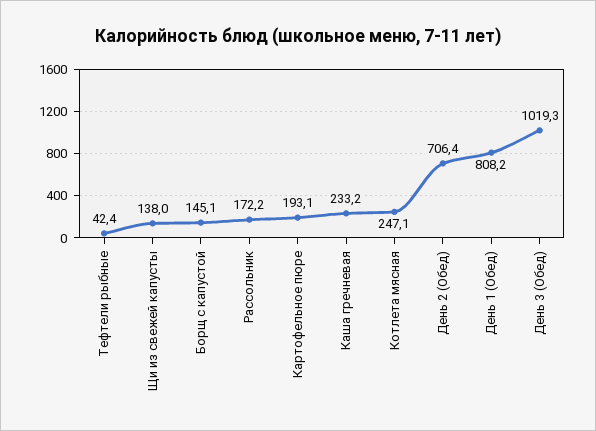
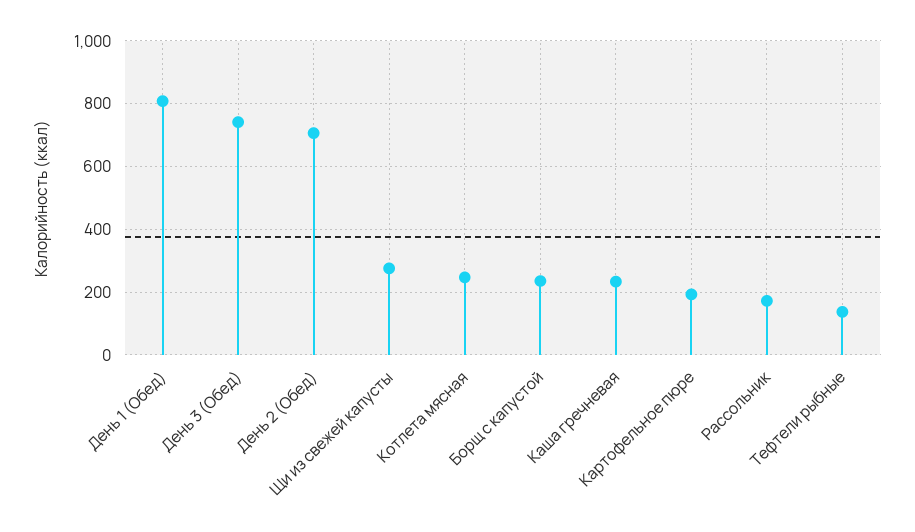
Тефтели рыбные: 42.4 -> 140
Щи из свежей капусты: 138 -> 280
Борщ с капустой: 145.1 -> 240
День 3 (Обед): 1019.3 -> 740

